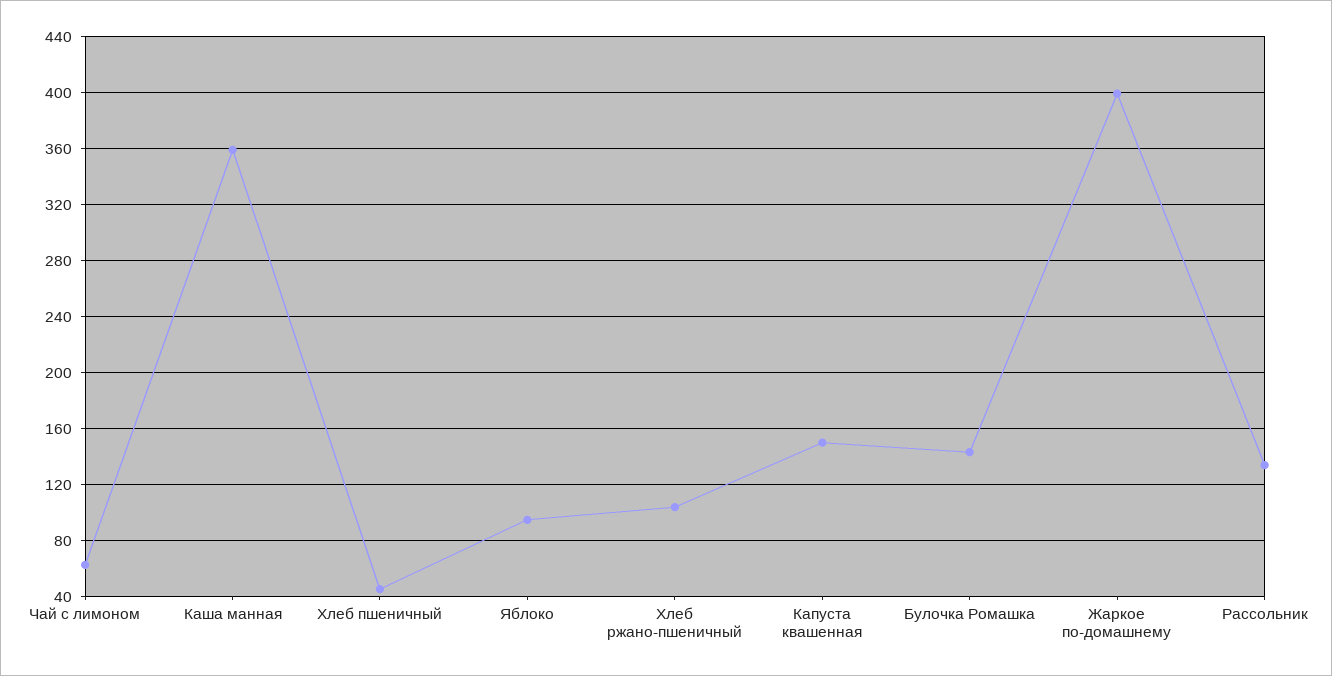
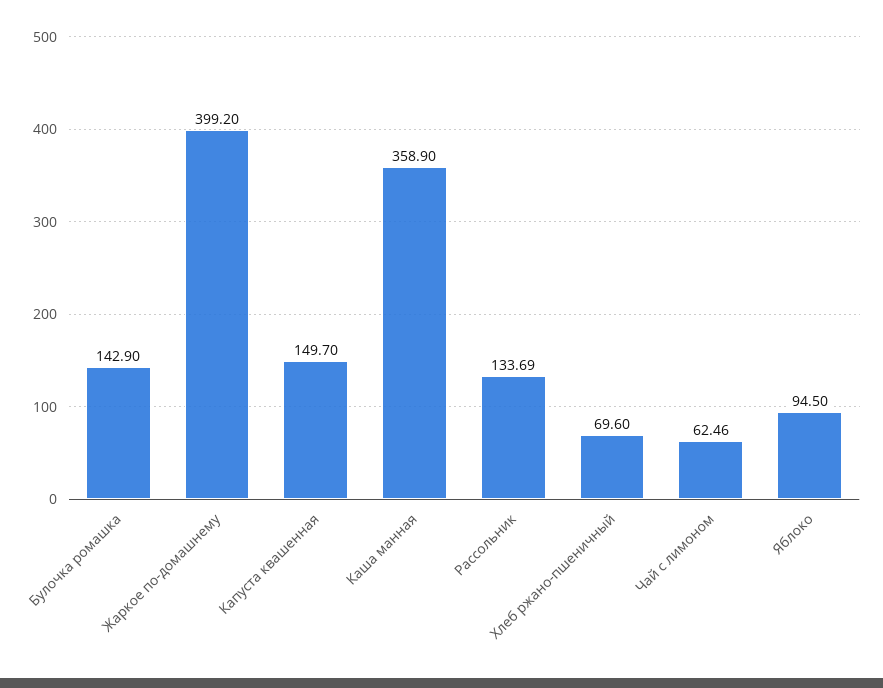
Хлеб пшеничный: 45 -> none
Хлеб ржано-пшеничный: 105 -> 69.6

